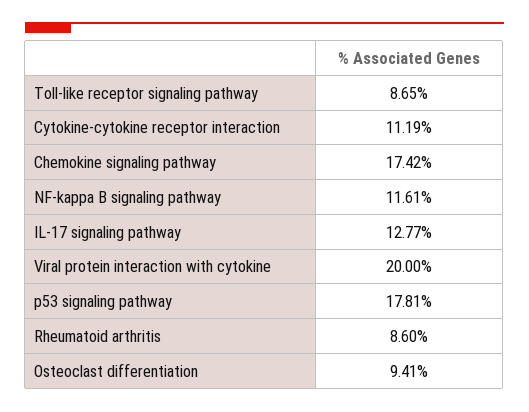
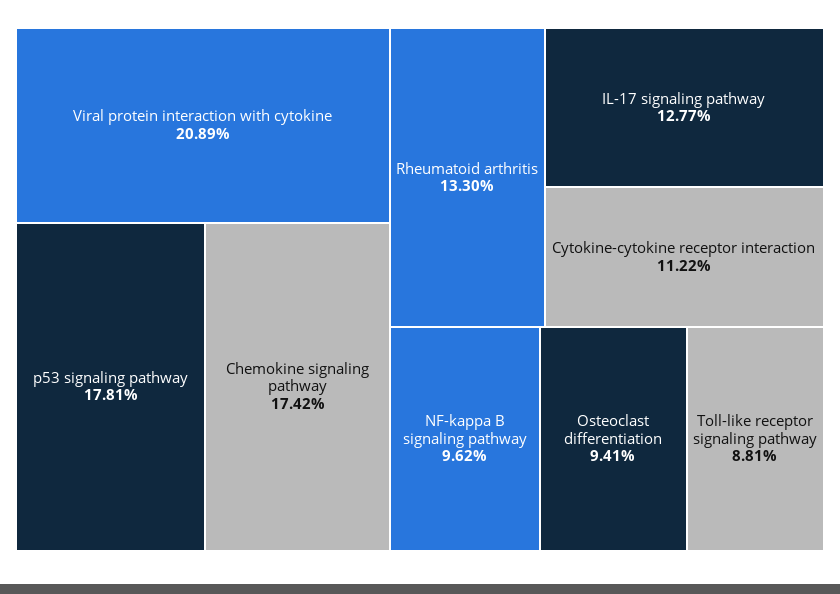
Toll-like receptor signaling pathway: 8.65 -> 8.81
Cytokine-cytokine receptor interaction: 11.19 -> 11.22
NF-kappa B signaling pathway: 11.61 -> 9.62
Viral protein interaction with cytokine: 20 -> 20.89
Rheumatoid arthritis: 8.6 -> 13.3

